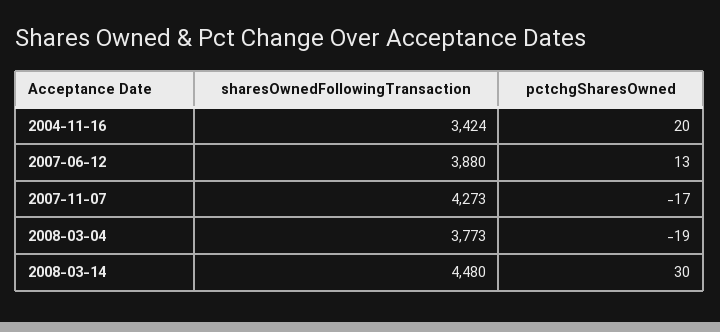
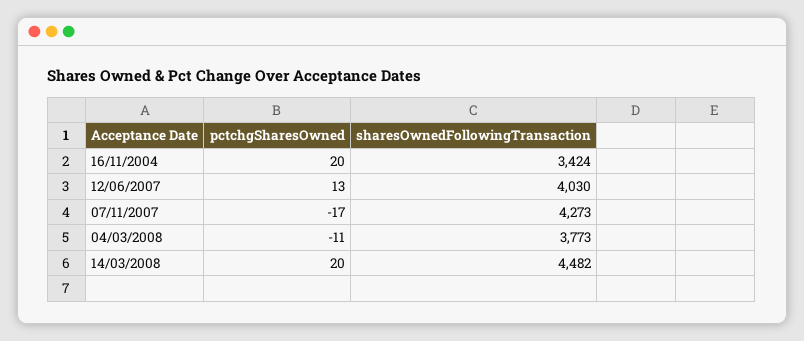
sharesOwnedFollowingTransaction, 2007-06-12: 3880 -> 4030
pctchgSharesOwned, 2008-03-04: -19 -> -11
sharesOwnedFollowingTransaction, 2008-03-14: 4480 -> 4482
pctchgSharesOwned, 2008-03-14: 30 -> 20

